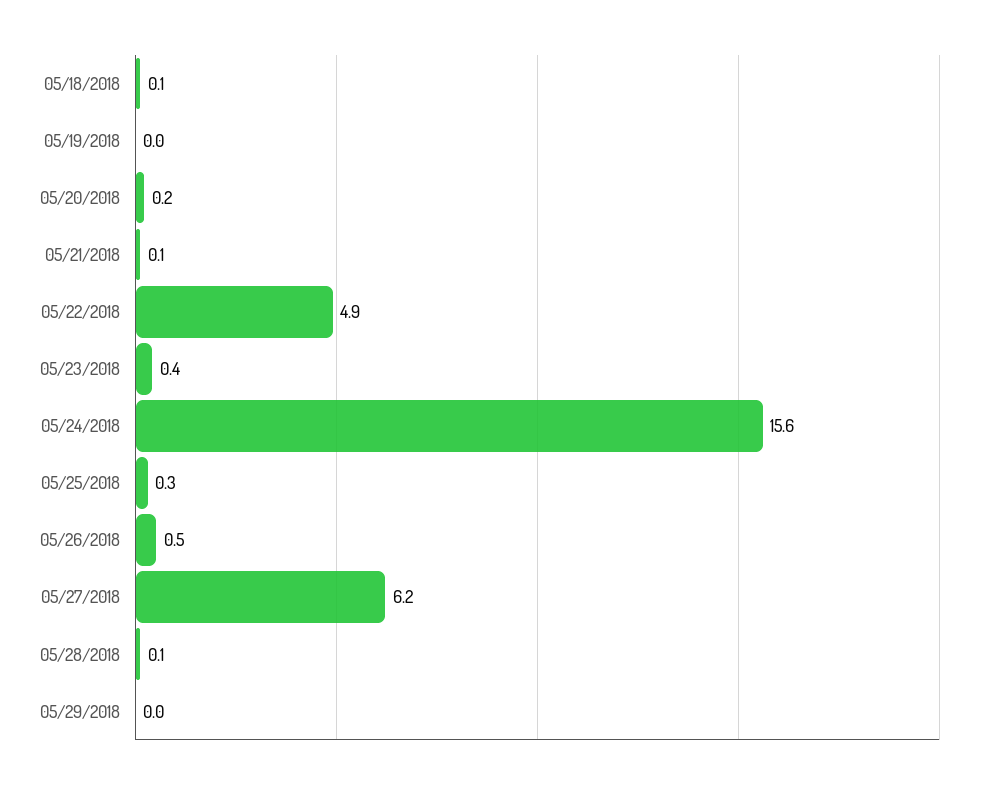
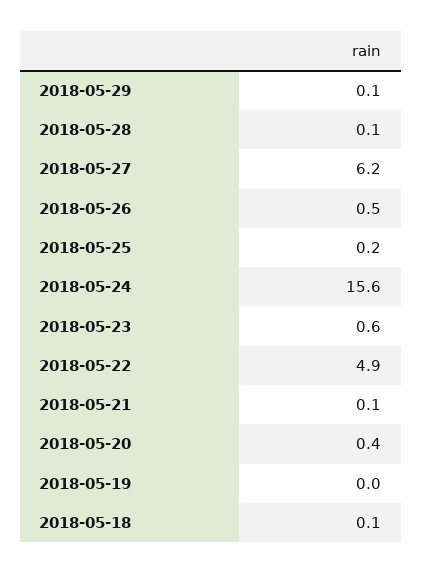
05/20/2018: 0.2 -> 0.4
05/23/2018: 0.4 -> 0.6
05/25/2018: 0.3 -> 0.2
05/29/2018: 0 -> 0.1

